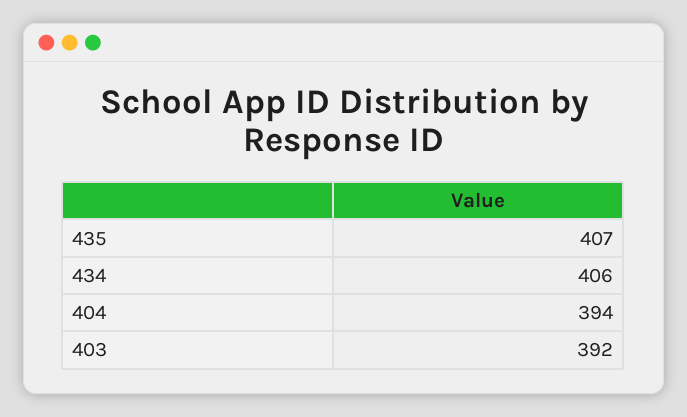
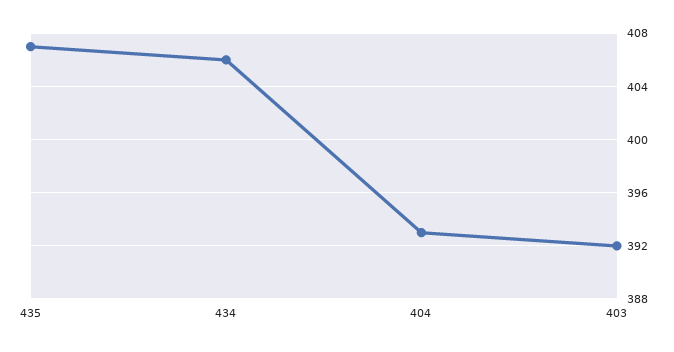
404: 394 -> 393

